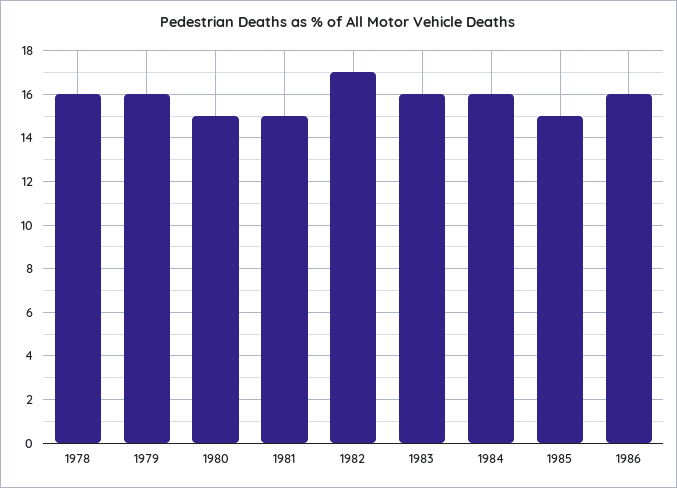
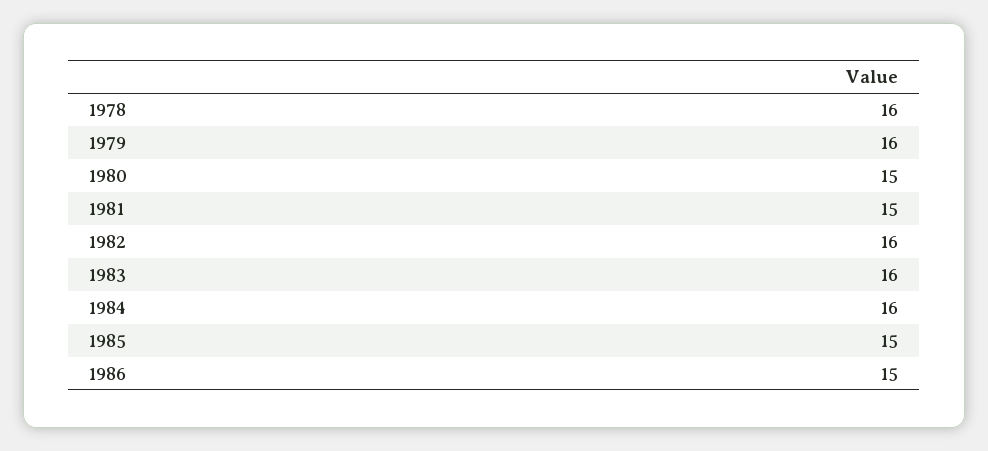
1982: 17 -> 16
1986: 16 -> 15

